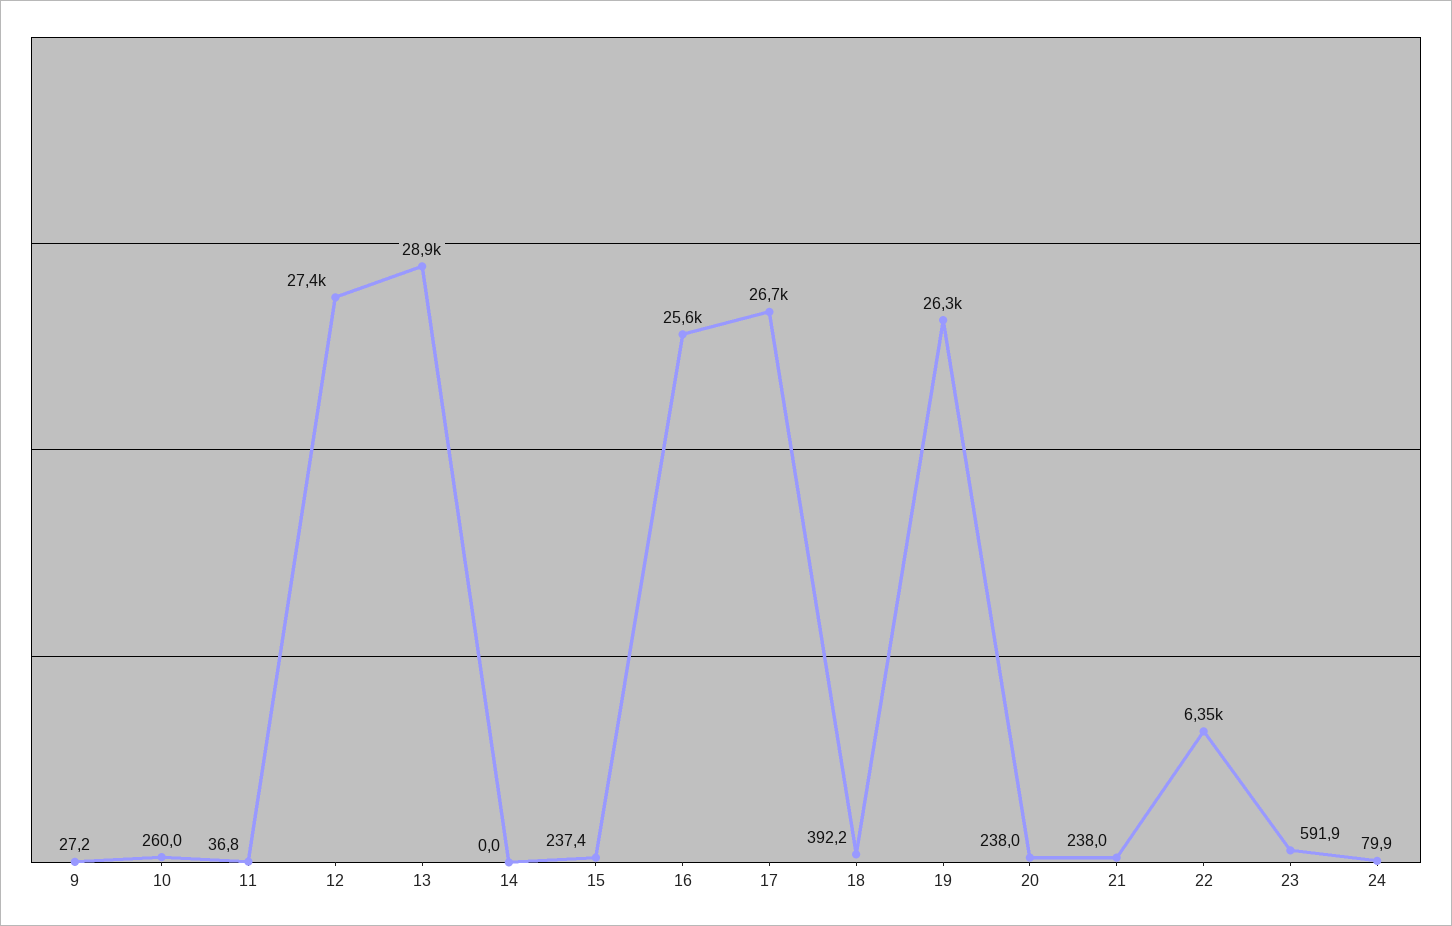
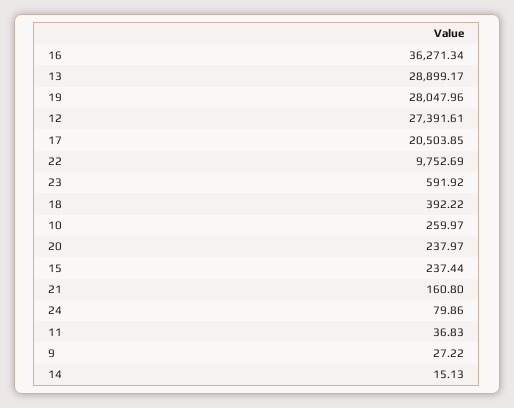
14: 0 -> 15.13
16: 25600 -> 36271.34
17: 26700 -> 20503.85
19: 26300 -> 28047.96
21: 238 -> 160.8
22: 6350 -> 9752.69

